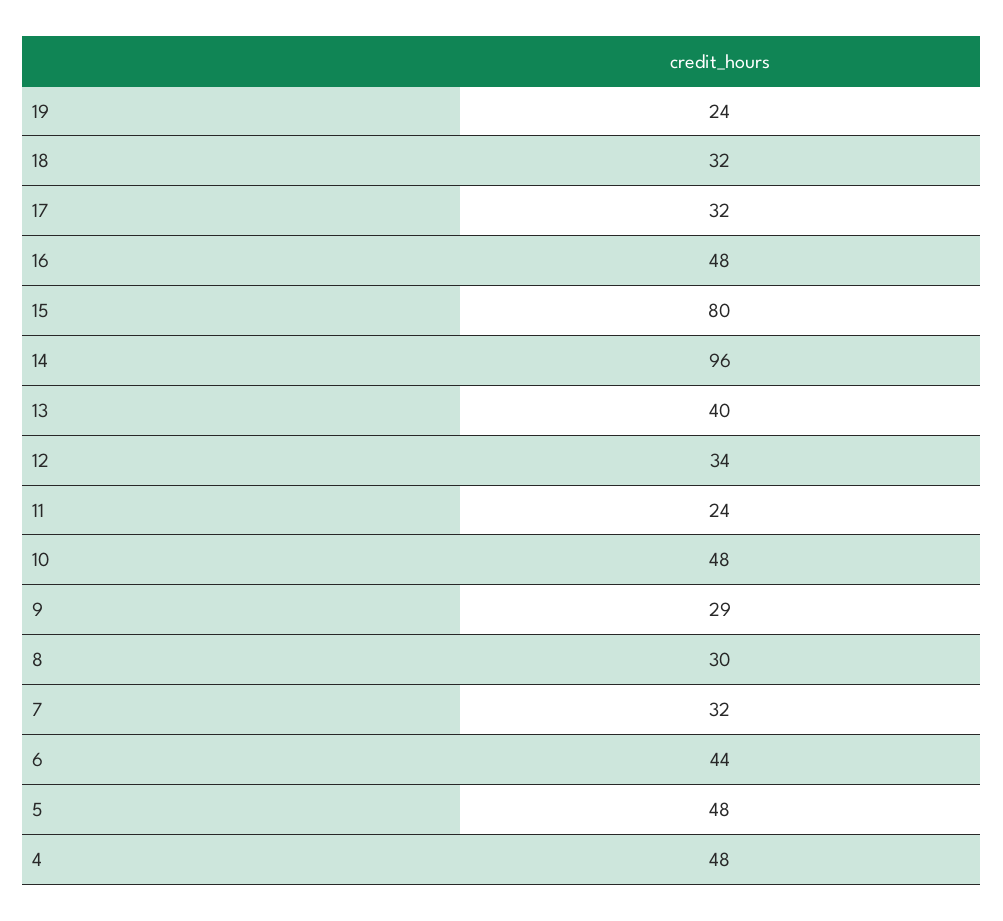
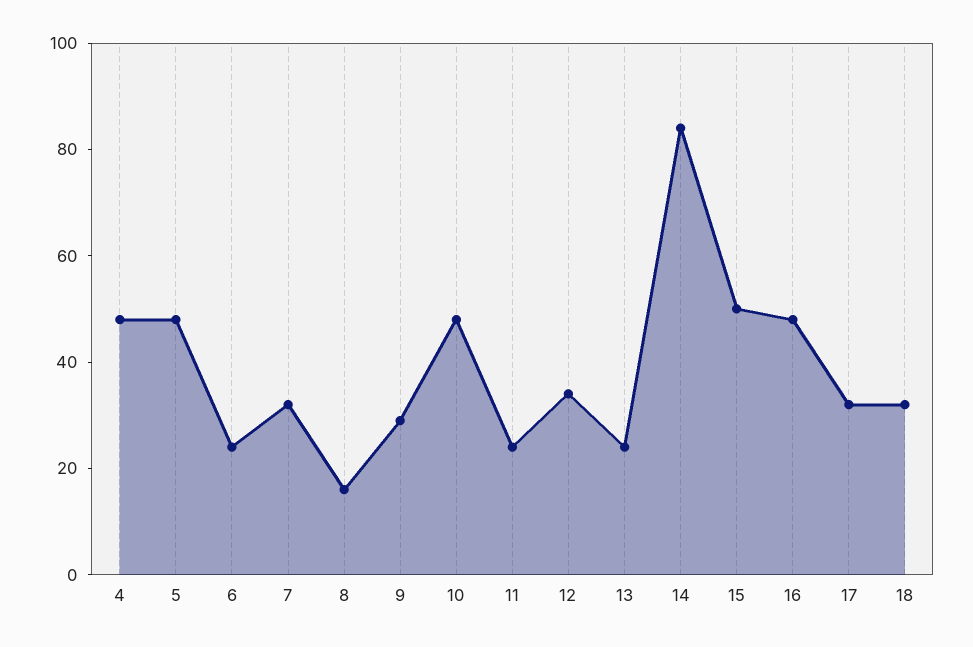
19: 24 -> none
15: 80 -> 50
14: 96 -> 85
13: 40 -> 25
8: 30 -> 15
6: 44 -> 25

